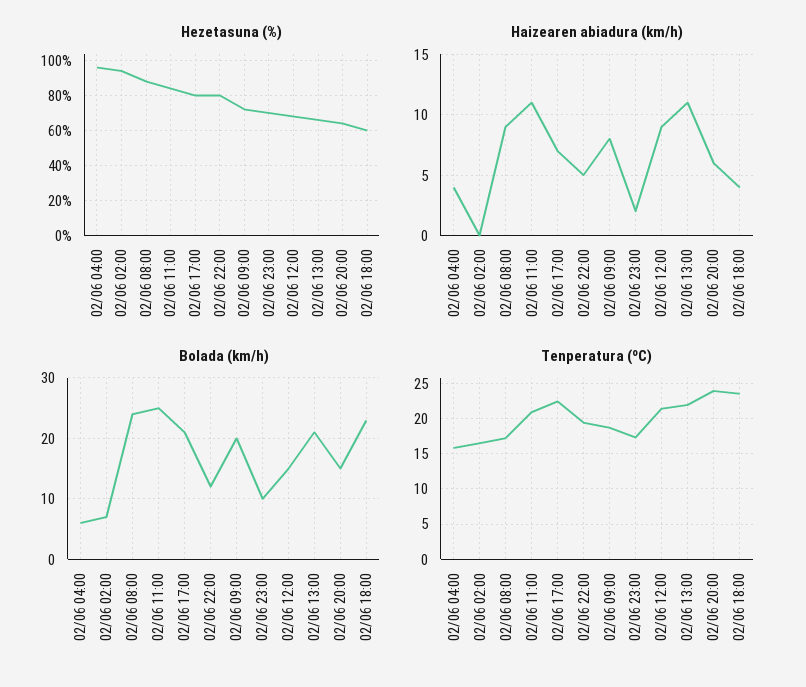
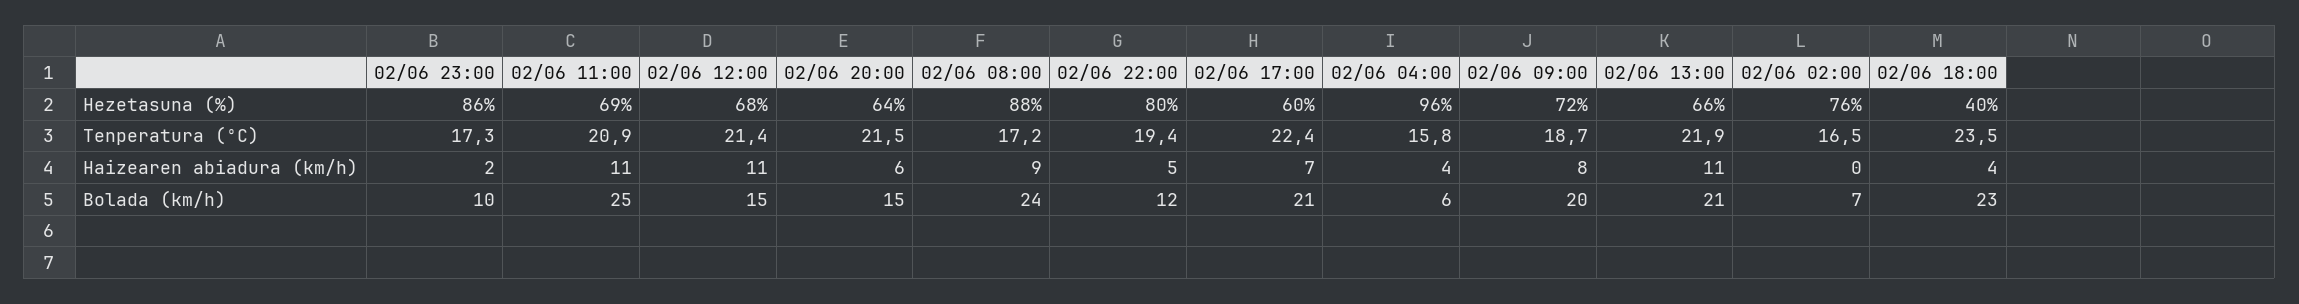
Hezetasuna (%), 02/06 02:00: 95 -> 76
Hezetasuna (%), 02/06 11:00: 85 -> 69
Hezetasuna (%), 02/06 17:00: 80 -> 60
Hezetasuna (%), 02/06 23:00: 70 -> 86
Hezetasuna (%), 02/06 18:00: 60 -> 40
Haizearen abiadura (km/h), 02/06 12:00: 9 -> 11
Tenperatura (ºC), 02/06 20:00: 24 -> 21.5

